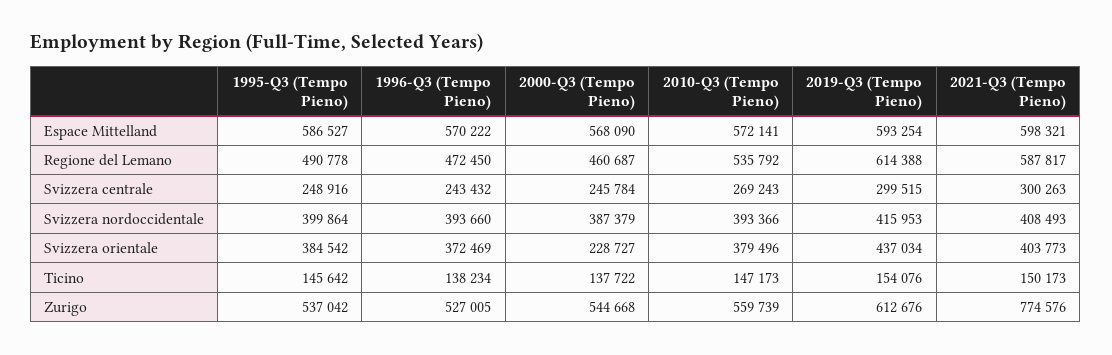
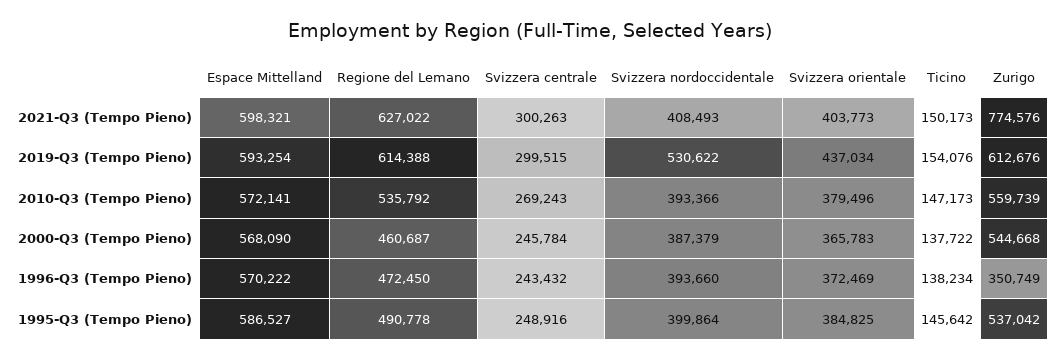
2021-Q3 (Tempo Pieno), Regione del Lemano: 587817 -> 627022
2019-Q3 (Tempo Pieno), Svizzera nordoccidentale: 415953 -> 530622
1995-Q3 (Tempo Pieno), Svizzera orientale: 384542 -> 384825
2000-Q3 (Tempo Pieno), Svizzera orientale: 228727 -> 365783
1996-Q3 (Tempo Pieno), Zurigo: 527005 -> 350749

